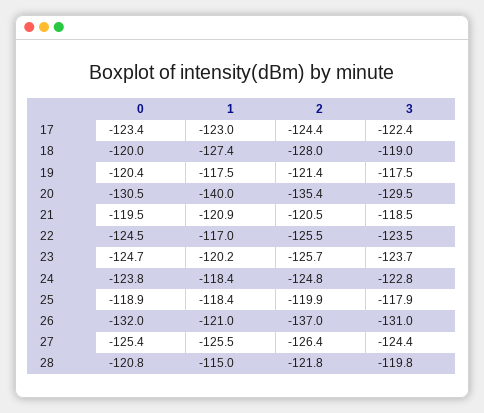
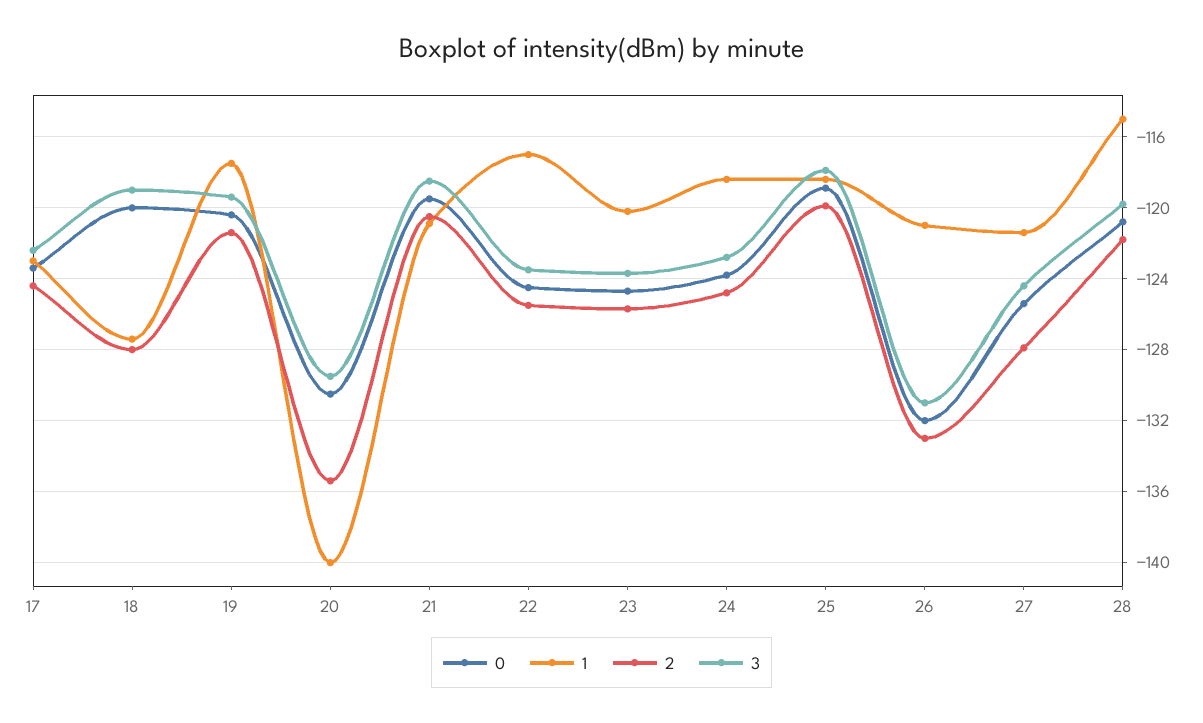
3, 19: -117.5 -> -119.5
2, 26: -137 -> -133
1, 27: -125.5 -> -121.5
2, 27: -126.4 -> -128

